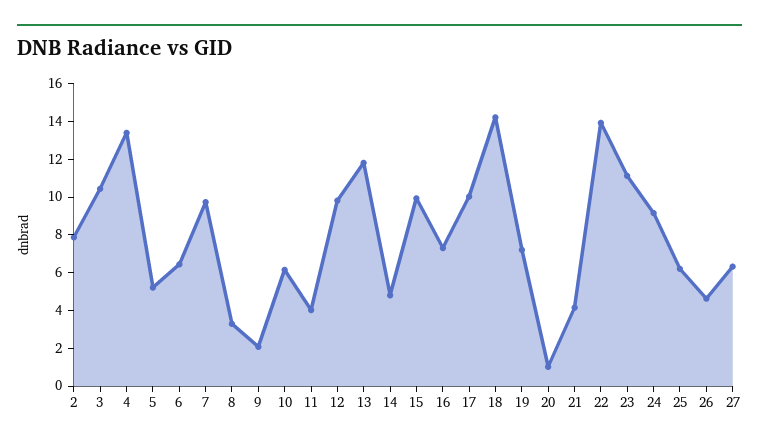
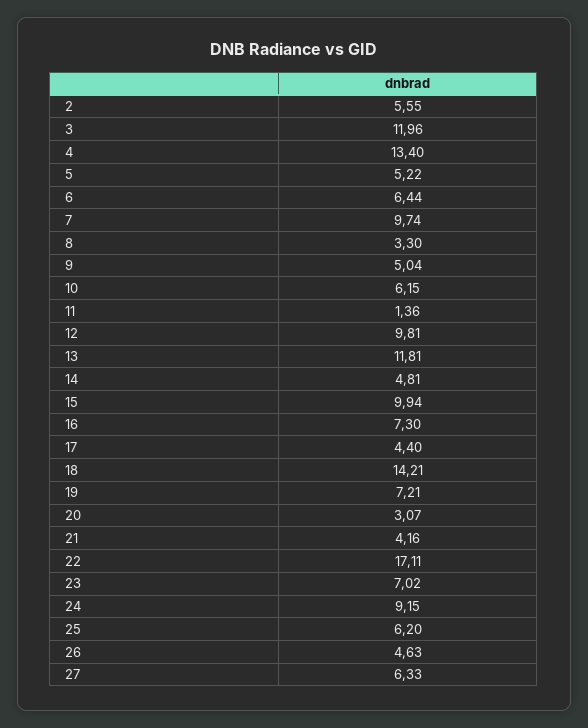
2: 8 -> 5.55
3: 10.5 -> 11.96
9: 2 -> 5.04
11: 4 -> 1.36
17: 10 -> 4.4
20: 1 -> 3.07
22: 14 -> 17.11
23: 11 -> 7.02

